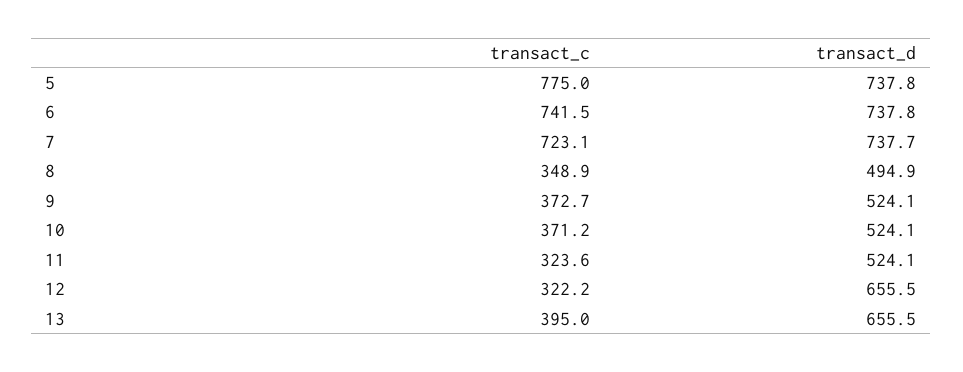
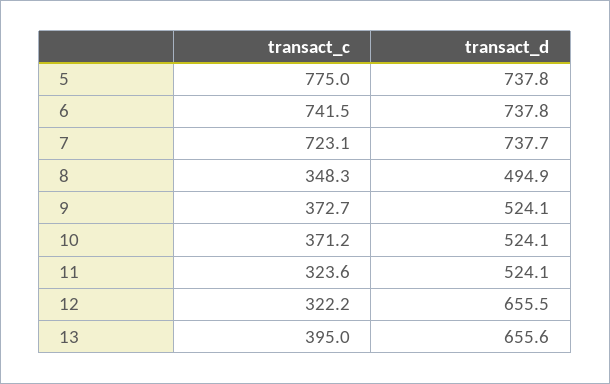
transact_c, 8: 348.9 -> 348.3
transact_d, 13: 655.5 -> 655.6

